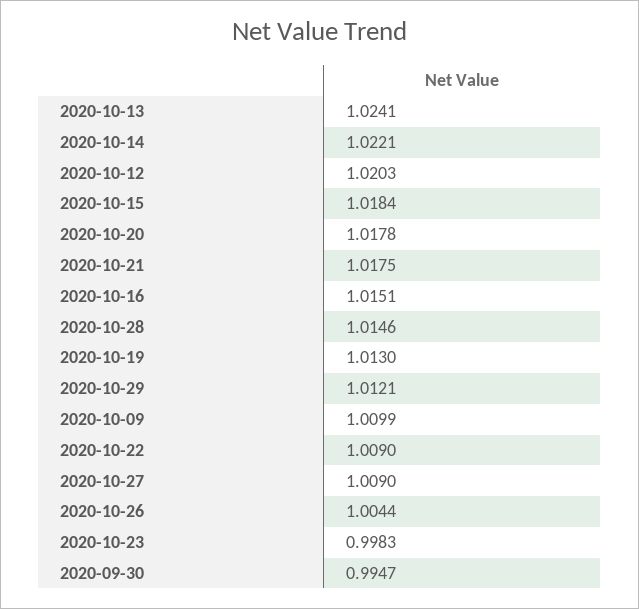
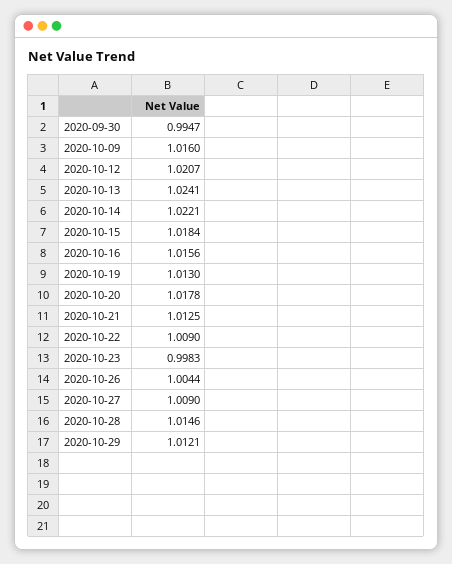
2020-10-12: 1.0203 -> 1.0207
2020-10-21: 1.0175 -> 1.0125
2020-10-16: 1.0151 -> 1.0156
2020-10-09: 1.0099 -> 1.016

